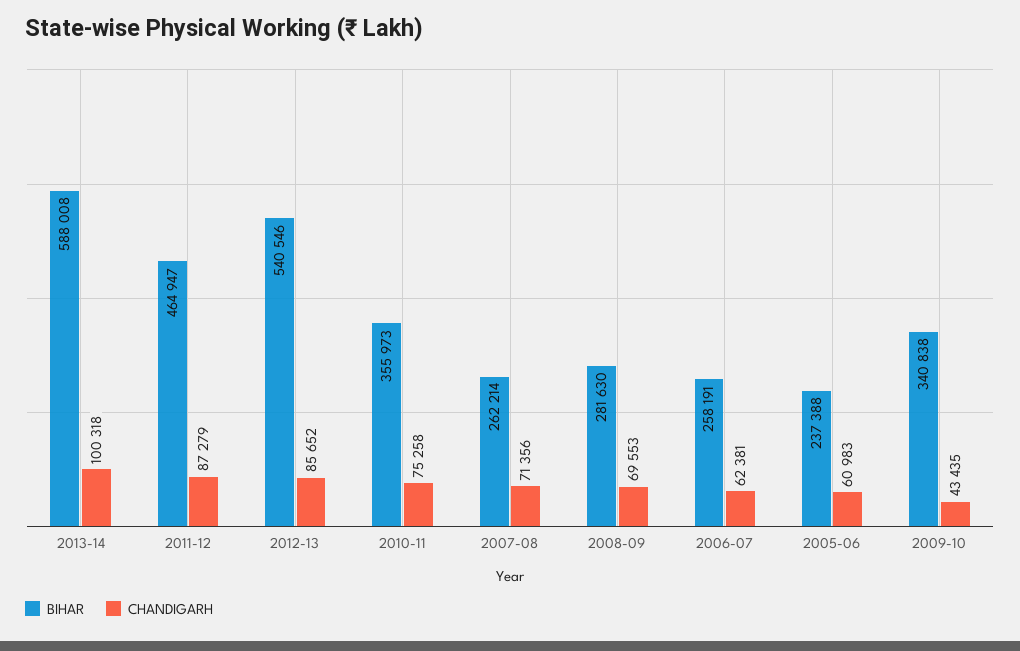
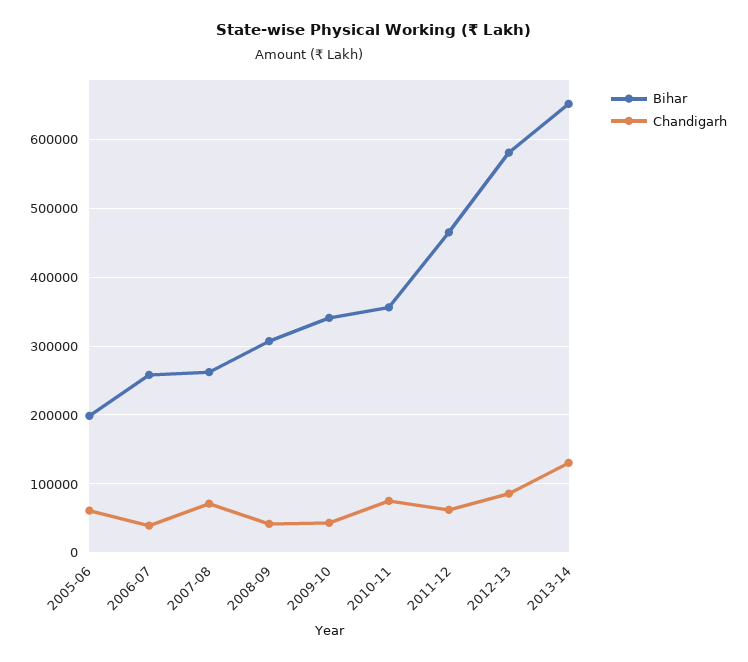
BIHAR, 2013-14: 588008 -> 650000
CHANDIGARH, 2013-14: 100318 -> 130000
CHANDIGARH, 2011-12: 87279 -> 60000
BIHAR, 2012-13: 540546 -> 580000
BIHAR, 2008-09: 281630 -> 310000
CHANDIGARH, 2008-09: 69553 -> 40000
CHANDIGARH, 2006-07: 62381 -> 40000
BIHAR, 2005-06: 237388 -> 200000

